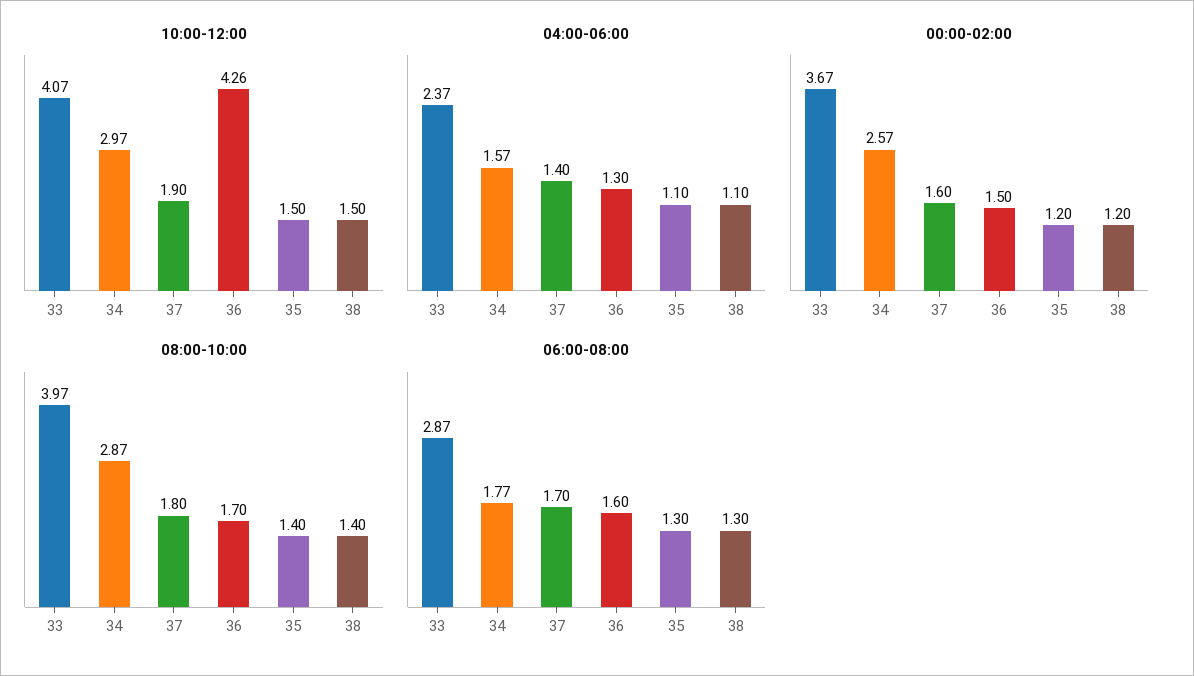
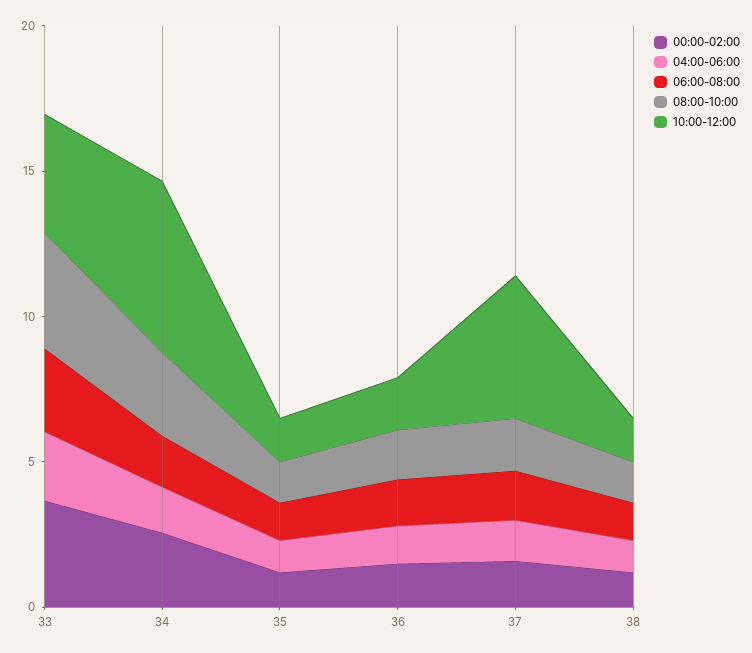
10:00-12:00, 34: 2.97 -> 6
10:00-12:00, 37: 1.9 -> 5
10:00-12:00, 36: 4.26 -> 2

